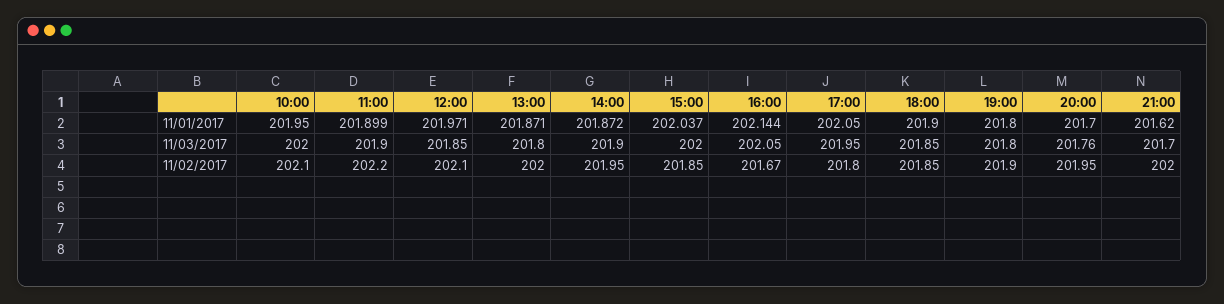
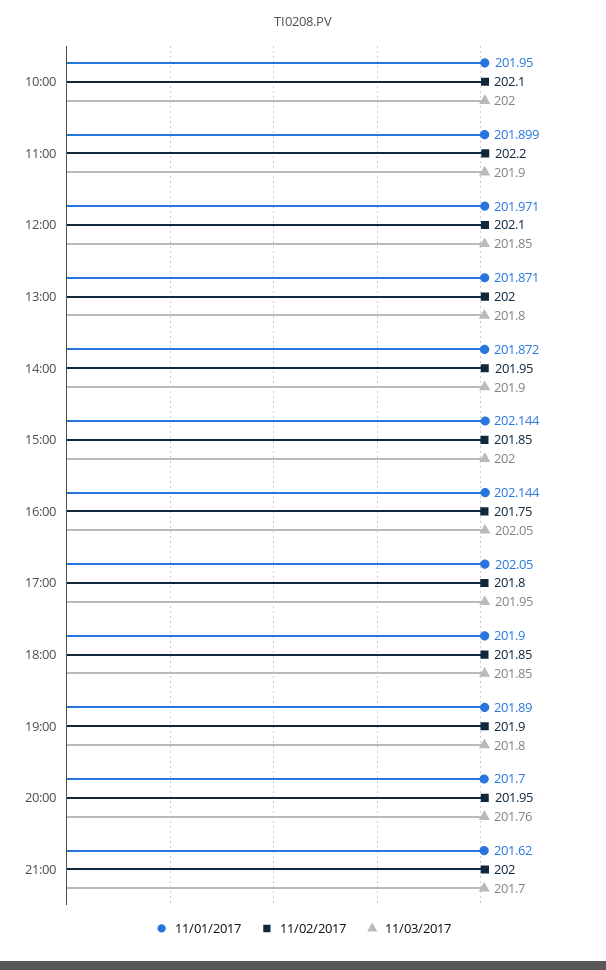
11/01/2017, 15:00: 202.037 -> 202.144
11/01/2017, 19:00: 201.8 -> 201.89
11/02/2017, 16:00: 201.67 -> 201.75

